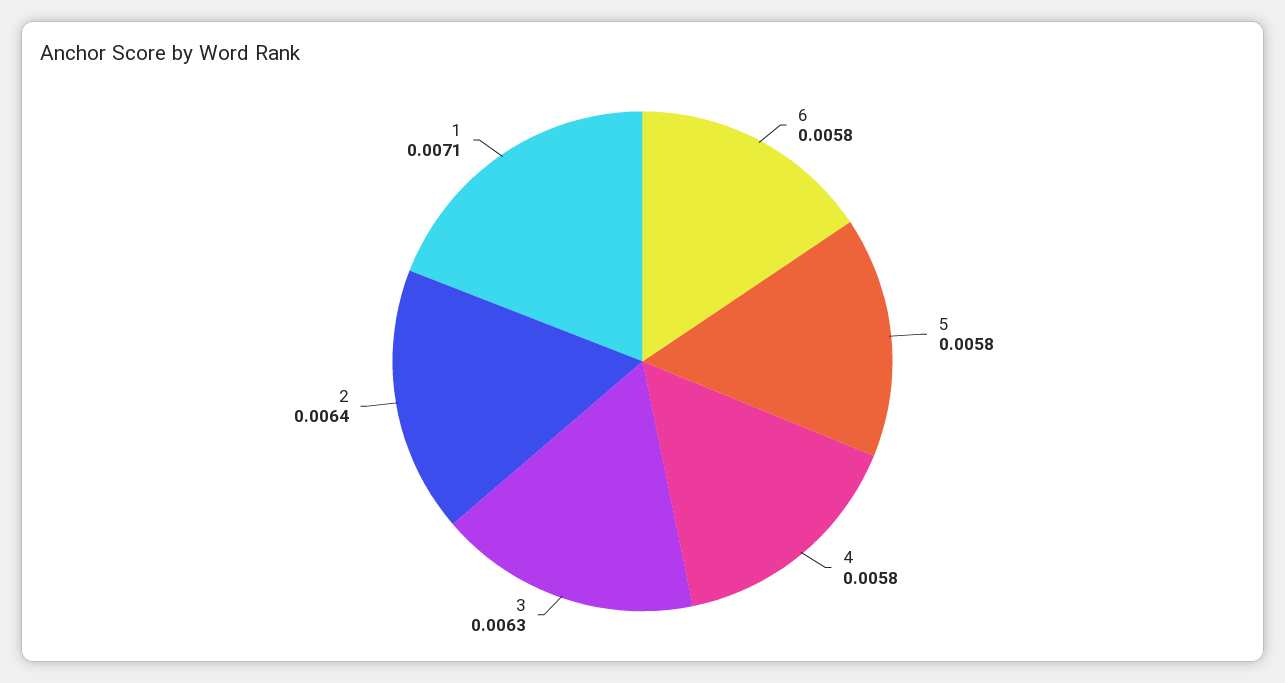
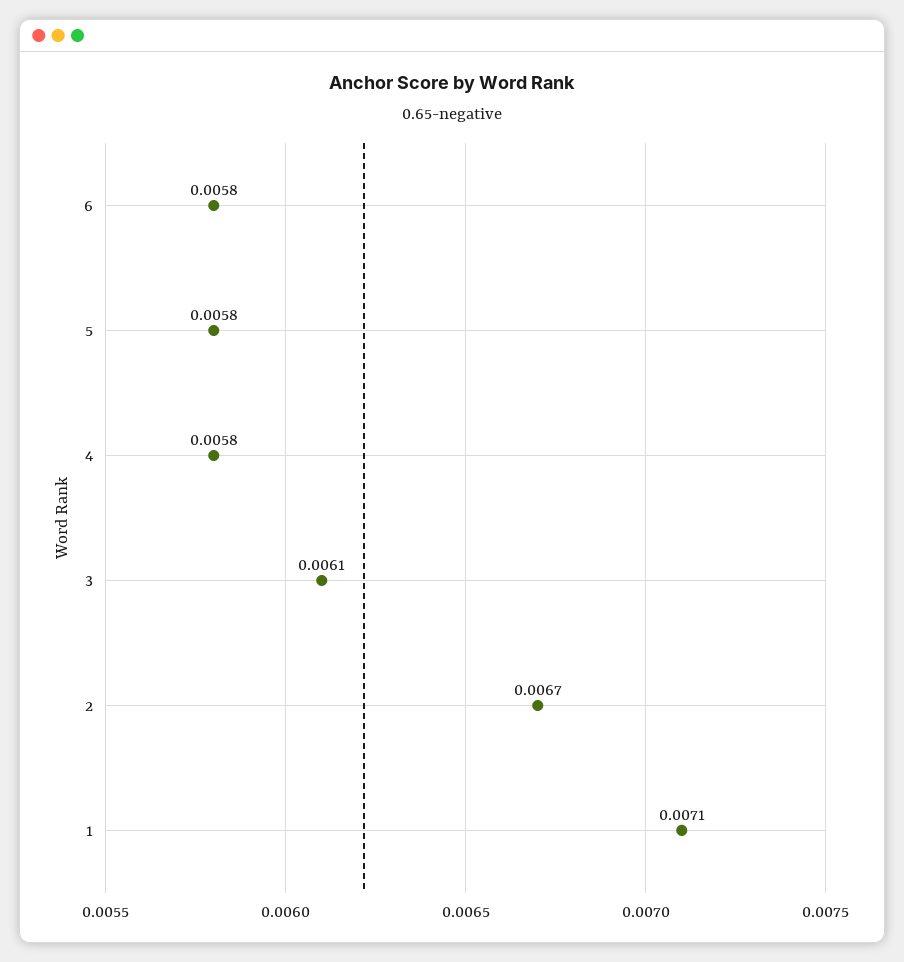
3: 0.0063 -> 0.0061
2: 0.0064 -> 0.0067

